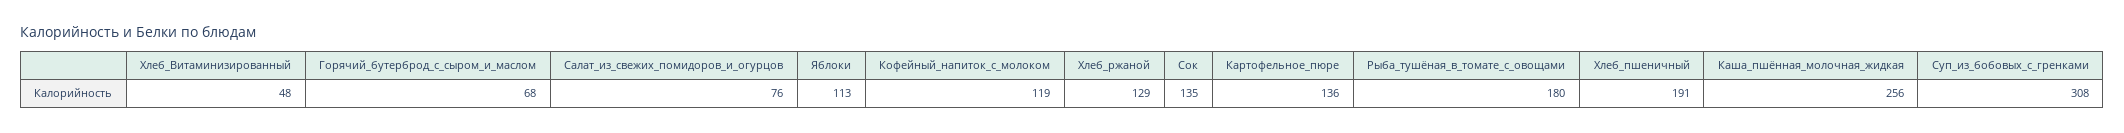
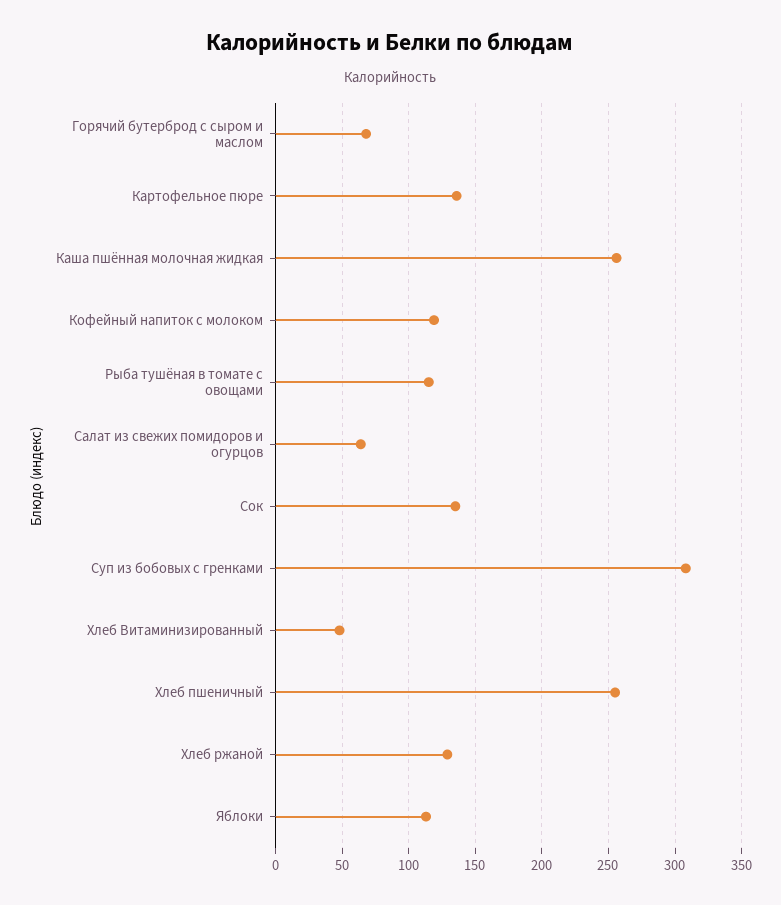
Салат_из_свежих_помидоров_и_огурцов: 76 -> 65
Рыба_тушёная_в_томате_с_овощами: 180 -> 115
Хлеб_пшеничный: 191 -> 255

